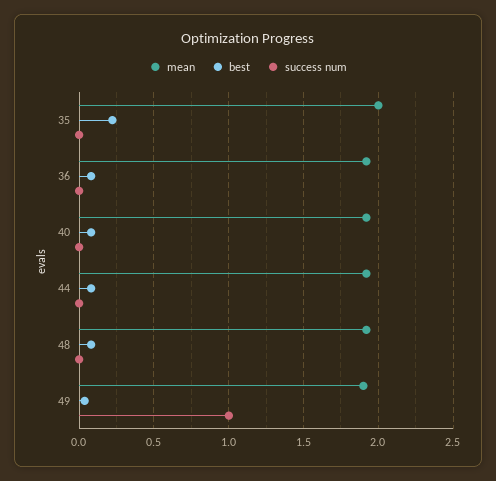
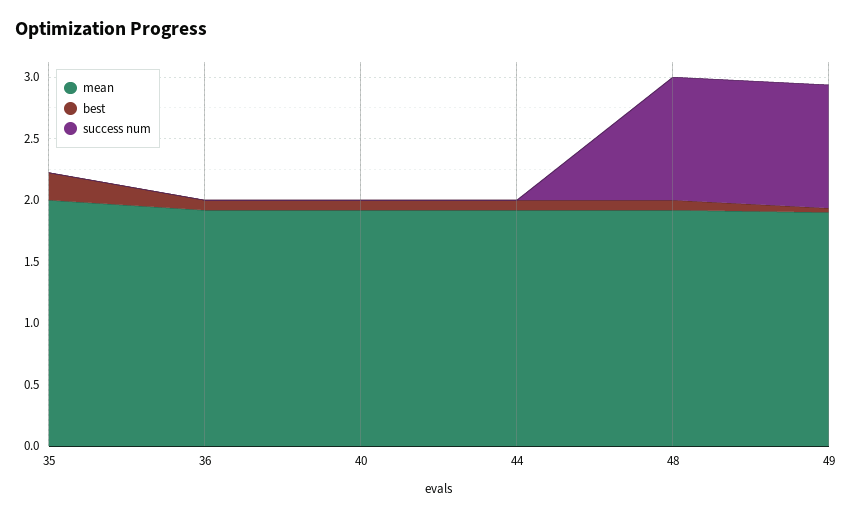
success num, 48: 0 -> 1

